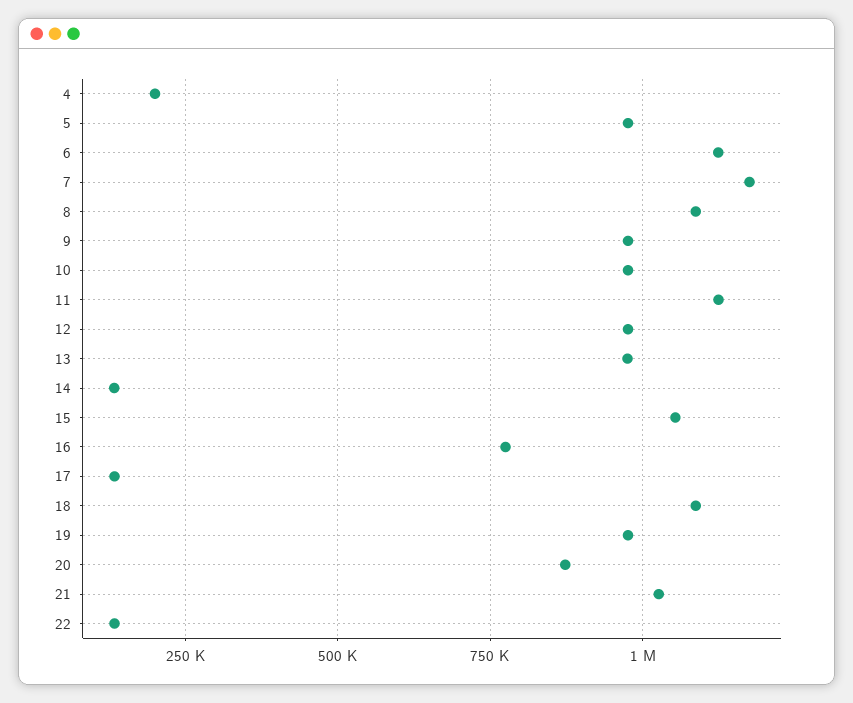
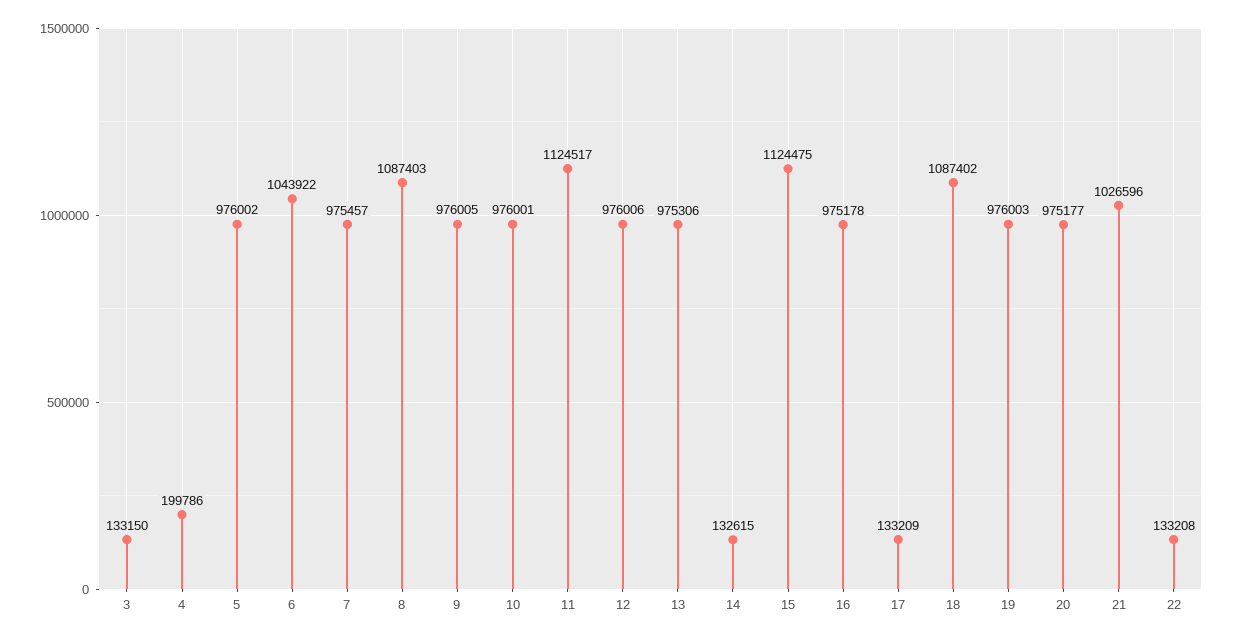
6: 1125000 -> 1043922
7: 1175000 -> 975457
15: 1050000 -> 1124475
16: 775000 -> 975178
20: 875000 -> 975177
3: none -> 133150

